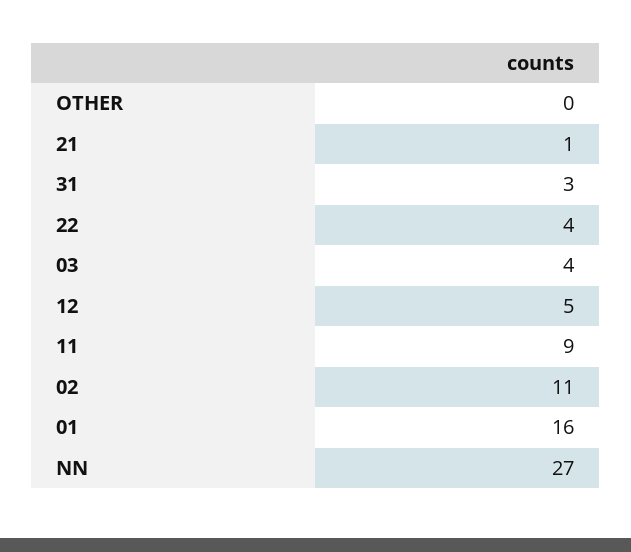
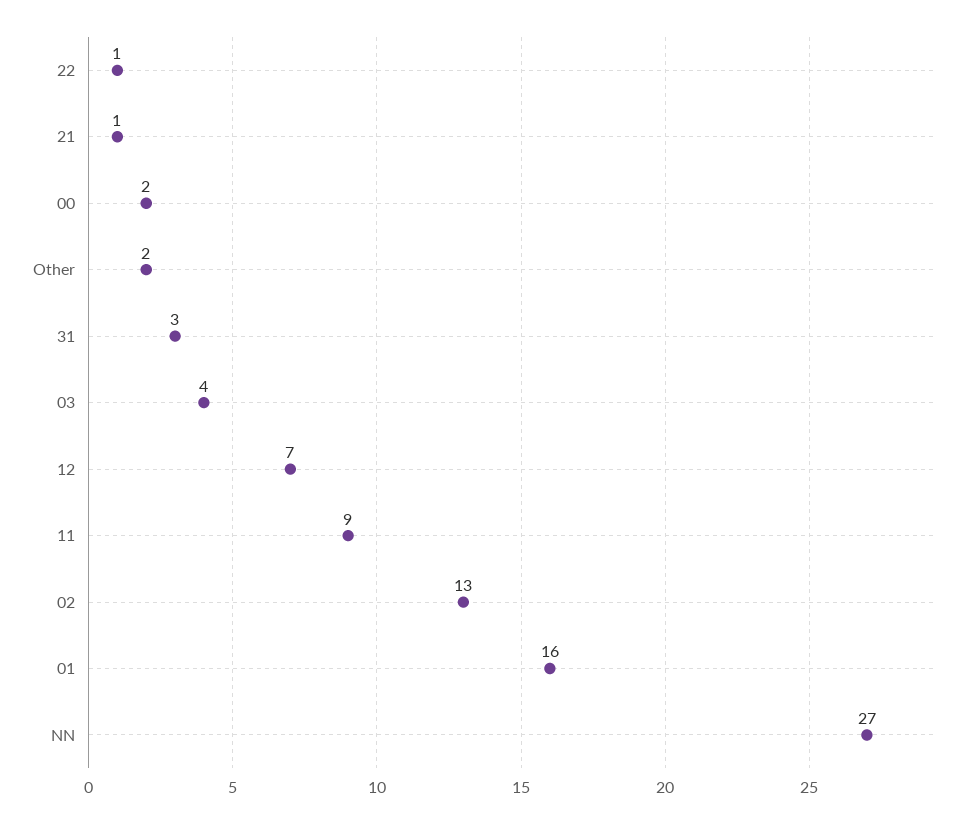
OTHER: 0 -> 2
22: 4 -> 1
12: 5 -> 7
02: 11 -> 13
00: none -> 2

